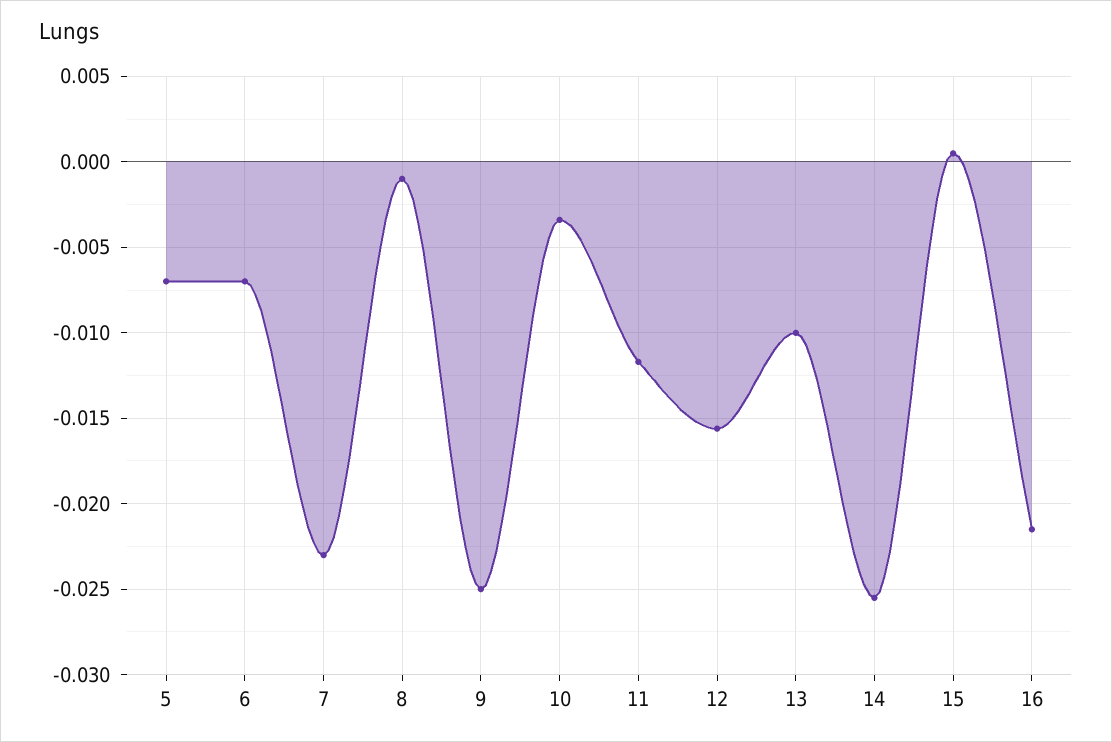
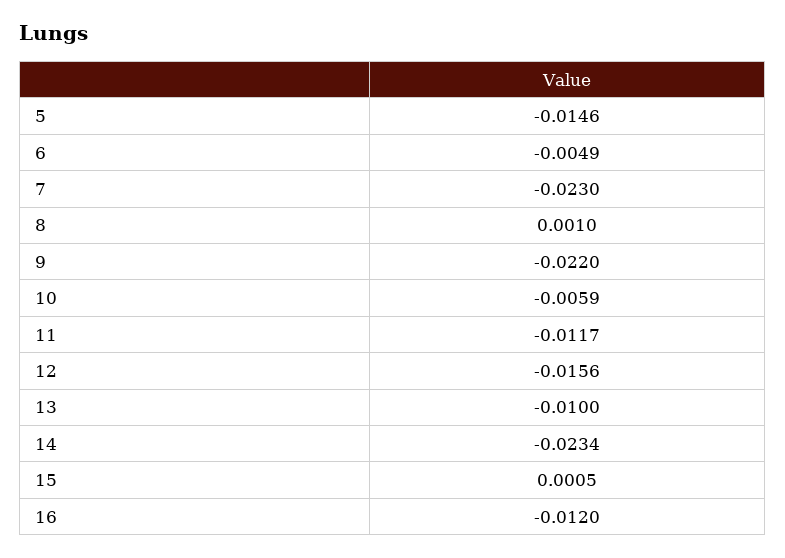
5: -0.007 -> -0.0146
6: -0.007 -> -0.0049
8: -0.001 -> 0.001
9: -0.025 -> -0.022
10: -0.0035 -> -0.0059
14: -0.0255 -> -0.0234
16: -0.0215 -> -0.012

